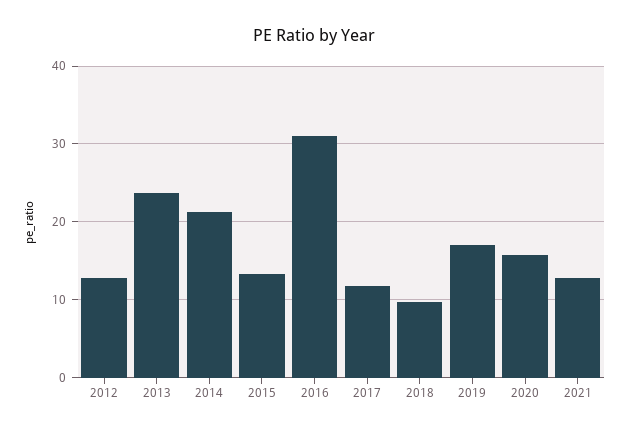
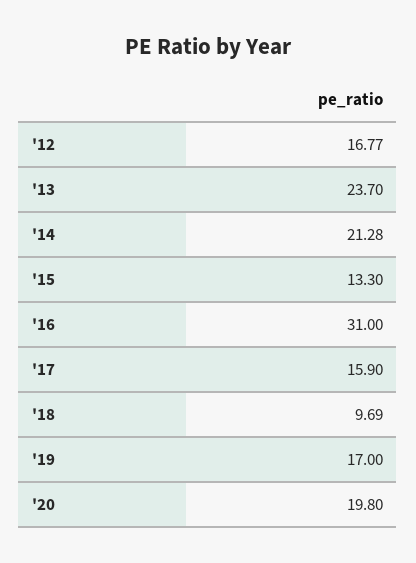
2012: 13 -> 16.77
2017: 12 -> 15.9
2020: 16 -> 19.8
2021: 13 -> none

